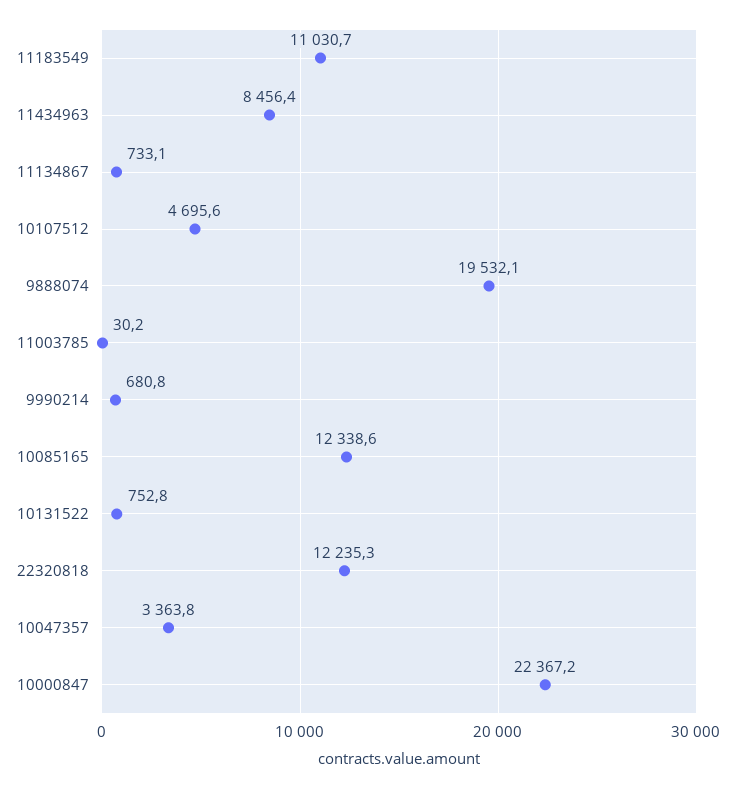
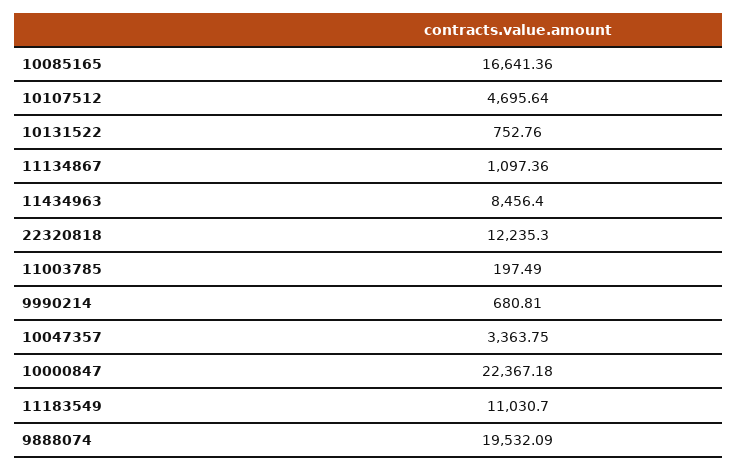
11134867: 733.1 -> 1097.36
11003785: 30.2 -> 197.49
10085165: 12338.6 -> 16641.36

